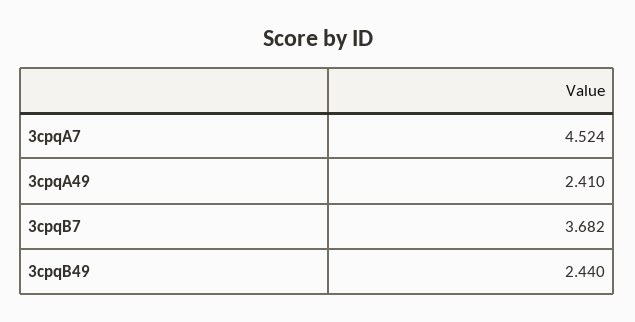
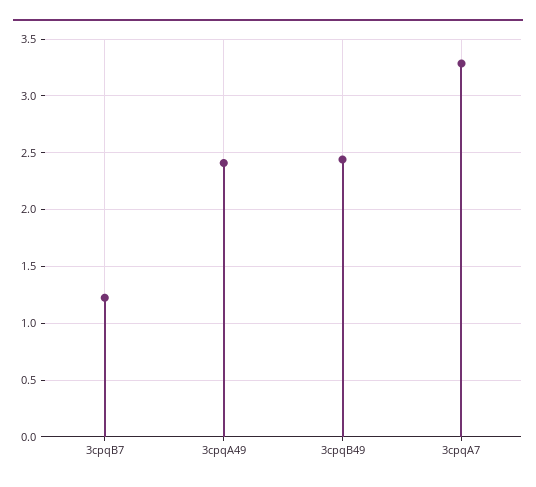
3cpqA7: 4.524 -> 3.3
3cpqB7: 3.682 -> 1.2

